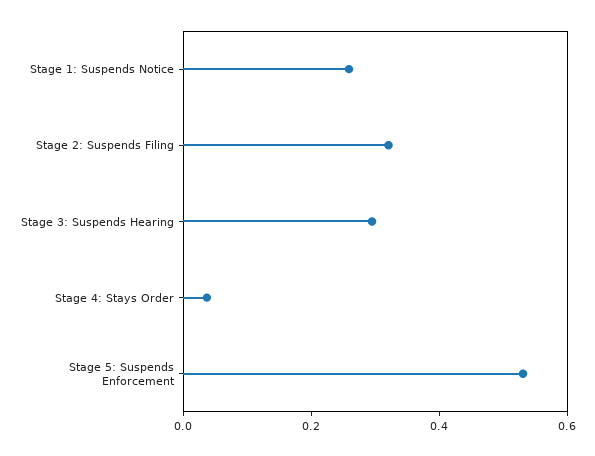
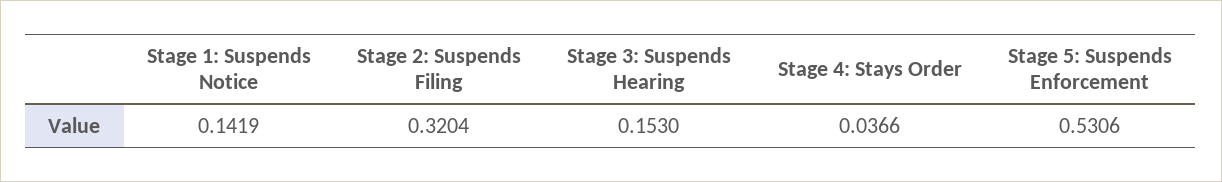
Stage 1: Suspends Notice: 0.25 -> 0.1419
Stage 3: Suspends Hearing: 0.3 -> 0.153

